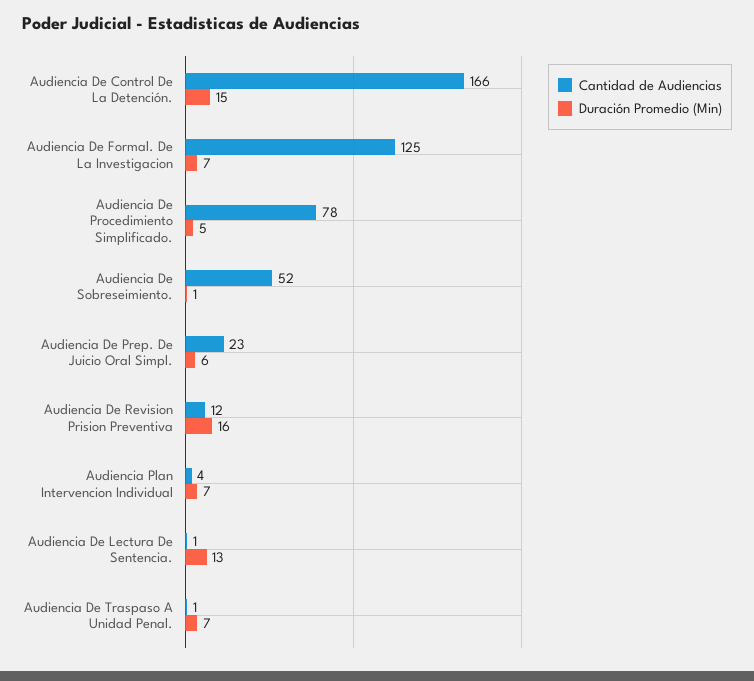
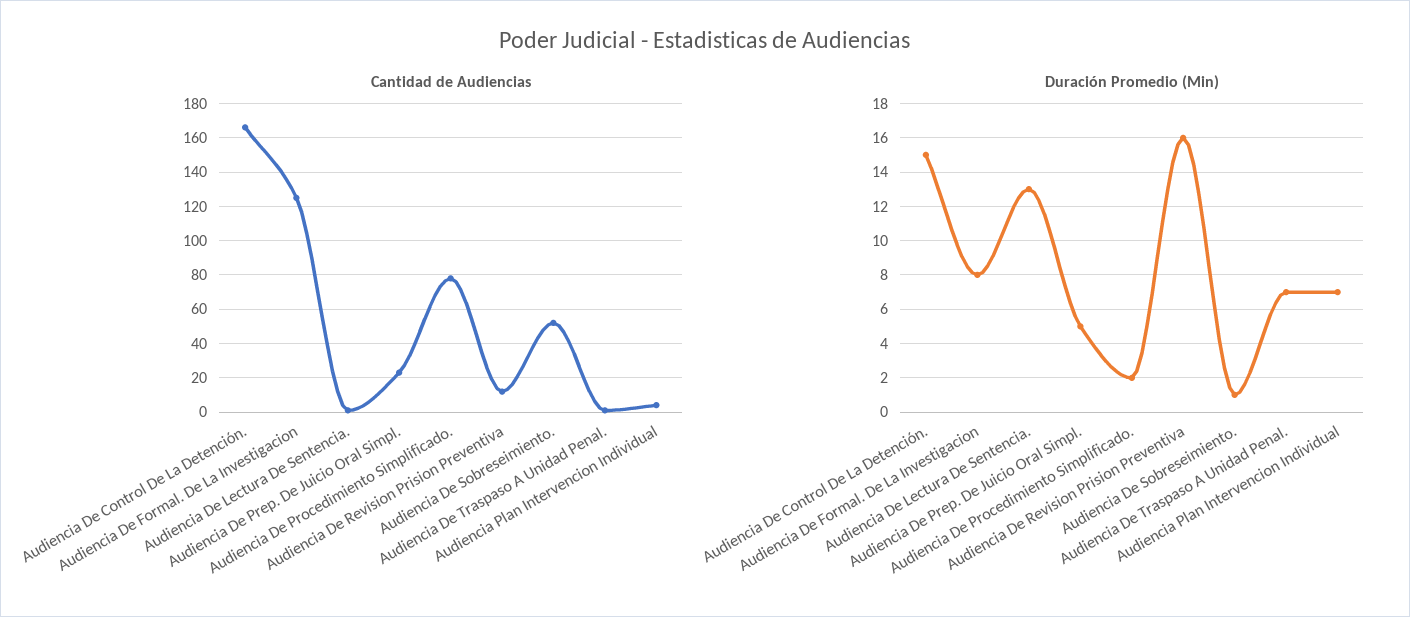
Duración Promedio (Min), Audiencia De Formal. De La Investigacion: 7 -> 8
Duración Promedio (Min), Audiencia De Procedimiento Simplificado.: 5 -> 2
Duración Promedio (Min), Audiencia De Prep. De Juicio Oral Simpl.: 6 -> 5

